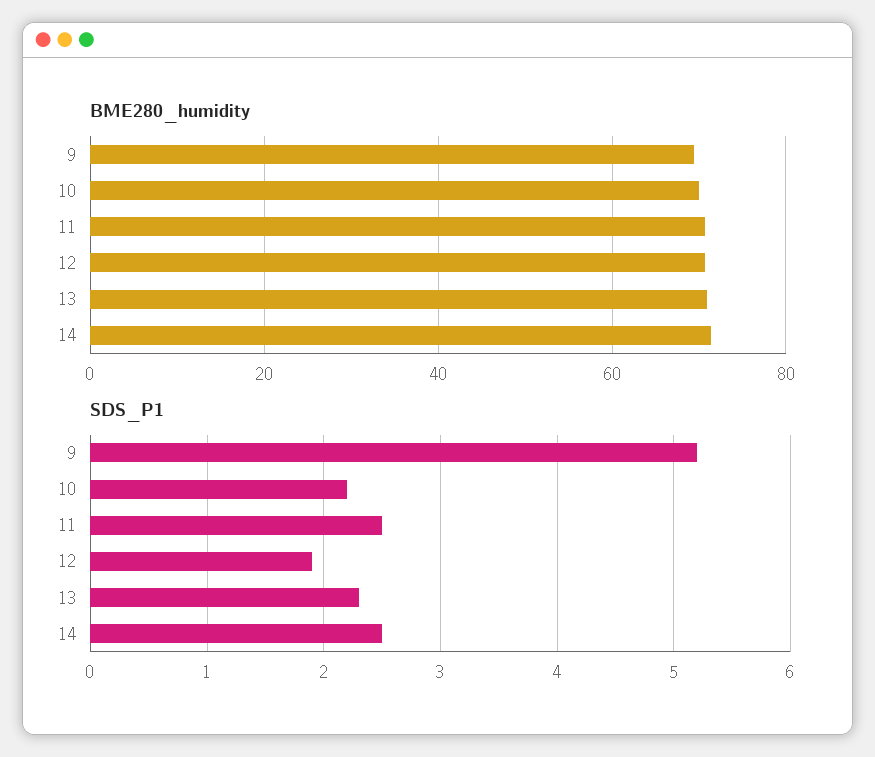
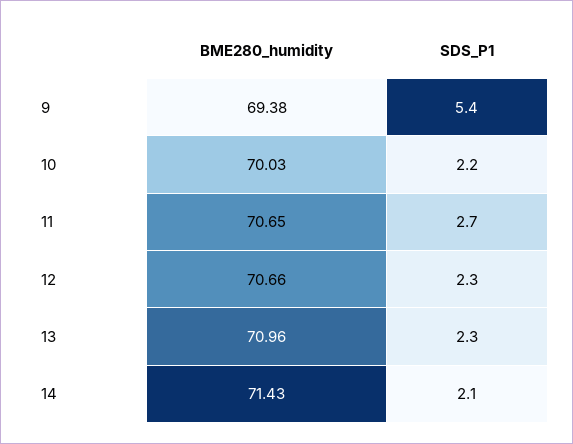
SDS_P1, 9: 5.2 -> 5.4
SDS_P1, 11: 2.5 -> 2.7
SDS_P1, 12: 1.9 -> 2.3
SDS_P1, 14: 2.5 -> 2.1

